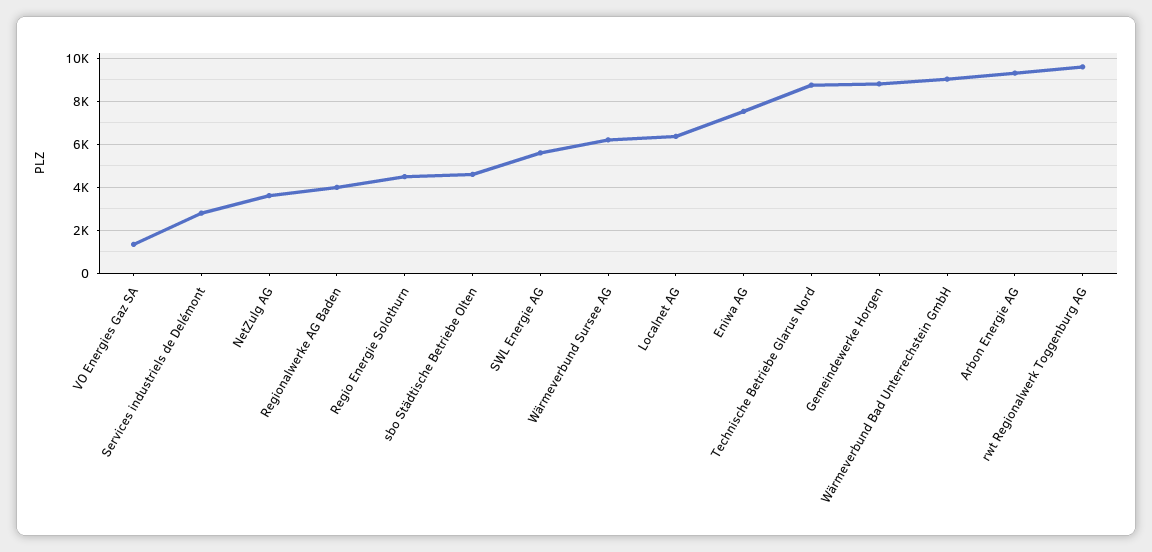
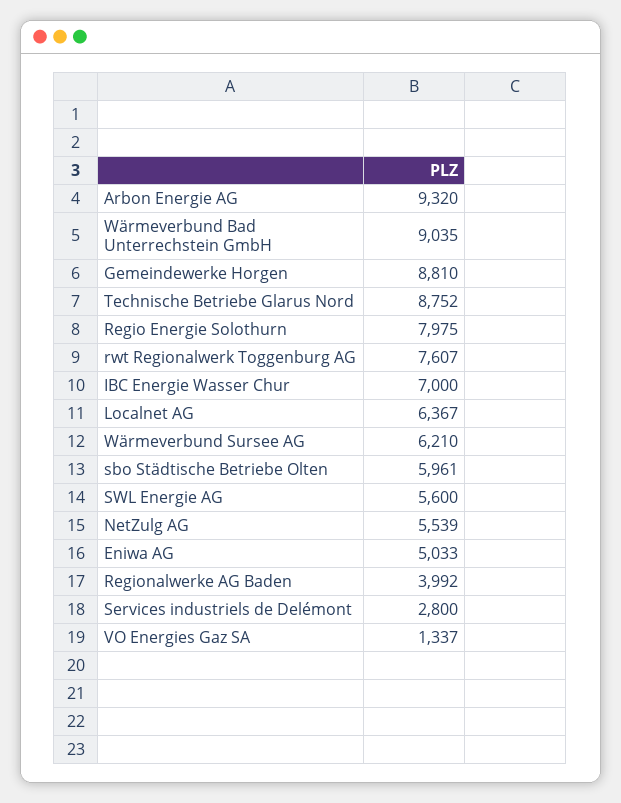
NetZulg AG: 3500 -> 5539
Regio Energie Solothurn: 4500 -> 7975
sbo Städtische Betriebe Olten: 4500 -> 5961
Eniwa AG: 7500 -> 5033
rwt Regionalwerk Toggenburg AG: 9500 -> 7607
IBC Energie Wasser Chur: none -> 7000

